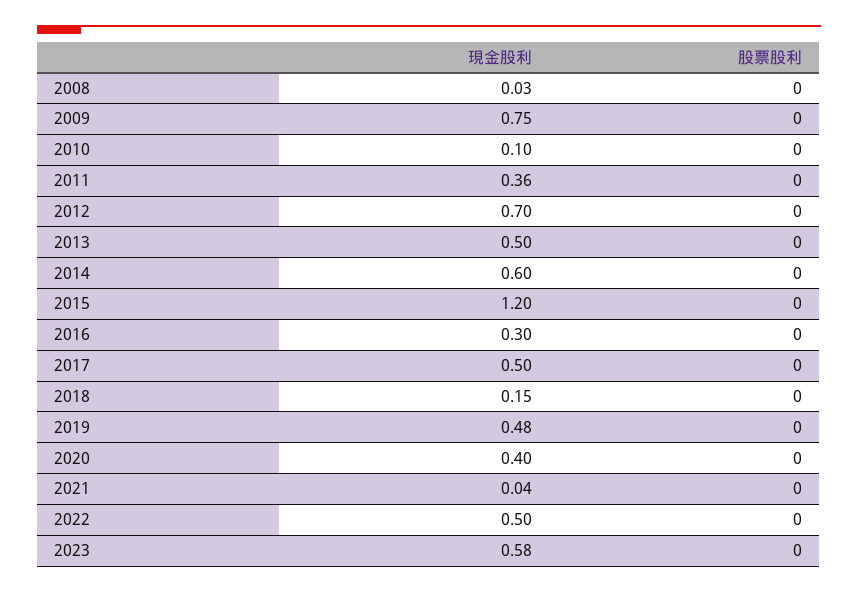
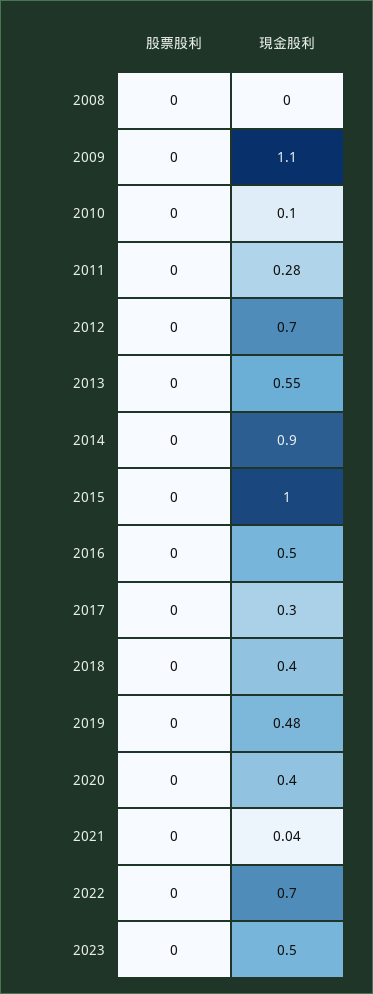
現金股利, 2008: 0.03 -> 0
現金股利, 2009: 0.75 -> 1.1
現金股利, 2011: 0.36 -> 0.28
現金股利, 2013: 0.5 -> 0.55
現金股利, 2014: 0.6 -> 0.9
現金股利, 2015: 1.2 -> 1
現金股利, 2016: 0.3 -> 0.5
現金股利, 2017: 0.5 -> 0.3
現金股利, 2018: 0.15 -> 0.4
現金股利, 2022: 0.5 -> 0.7
現金股利, 2023: 0.58 -> 0.5

